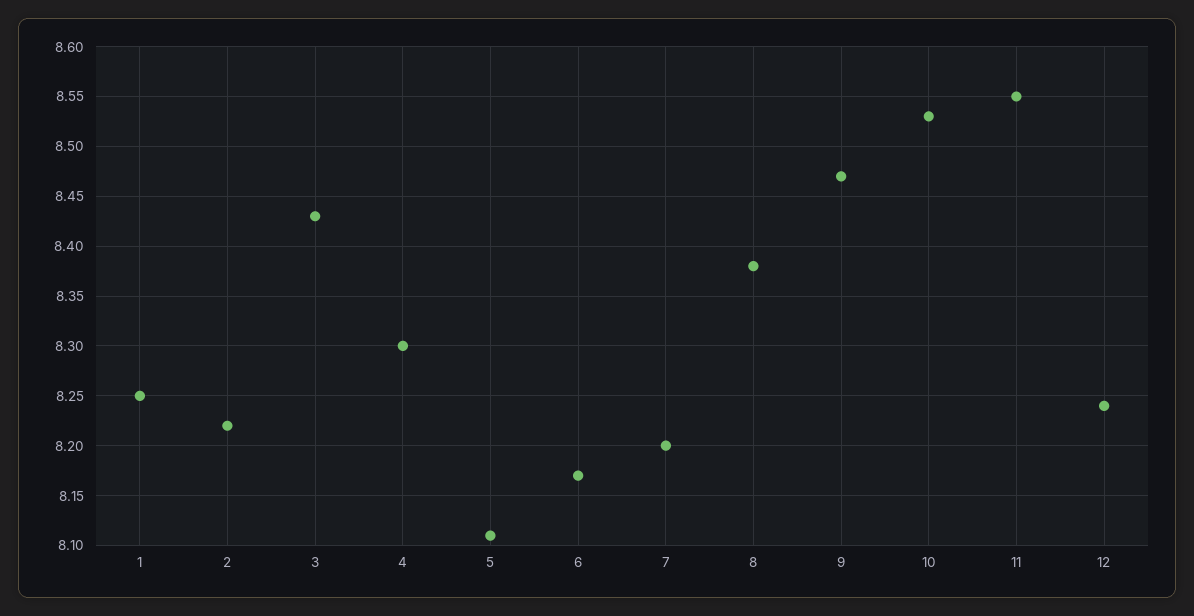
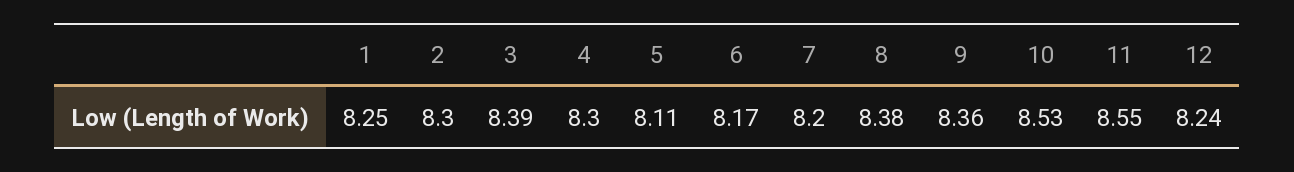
2: 8.22 -> 8.3
3: 8.43 -> 8.39
9: 8.47 -> 8.36

